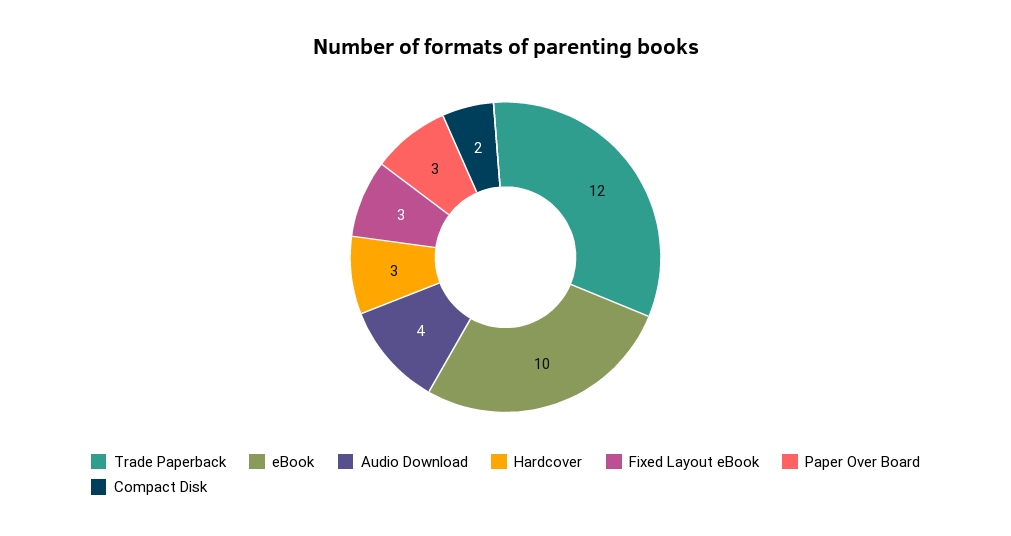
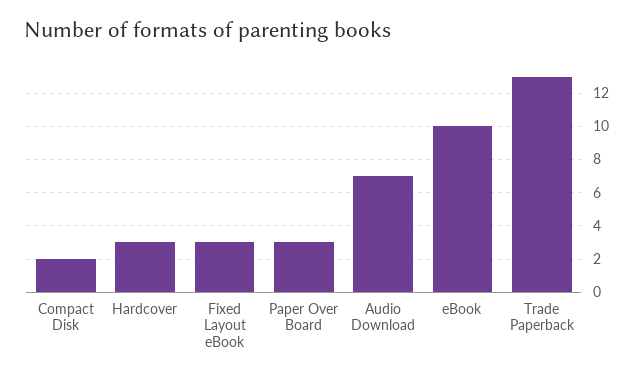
Trade Paperback: 12 -> 13
Audio Download: 4 -> 7

